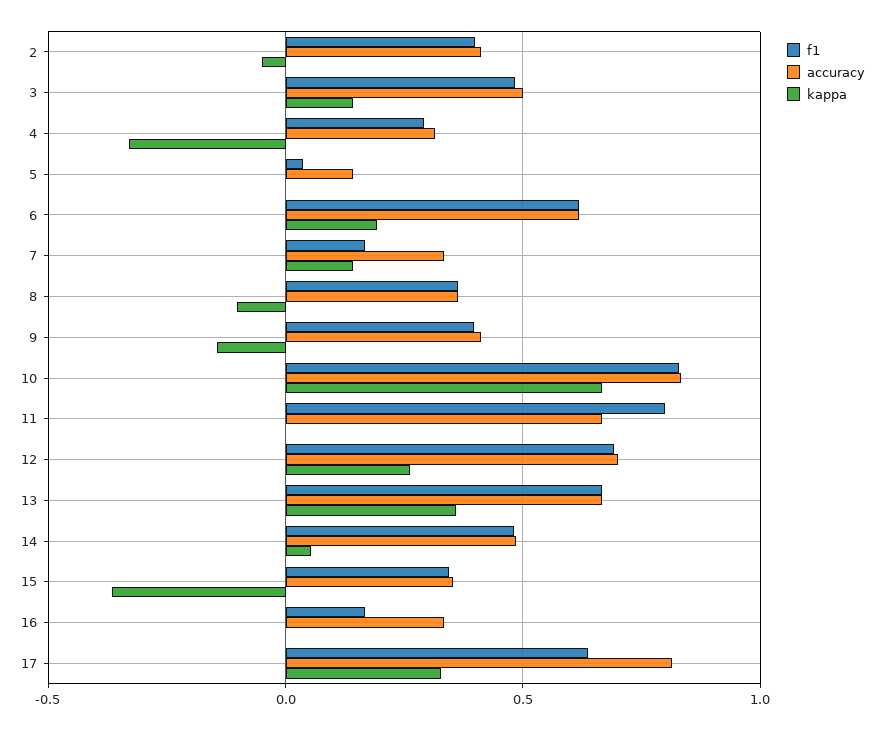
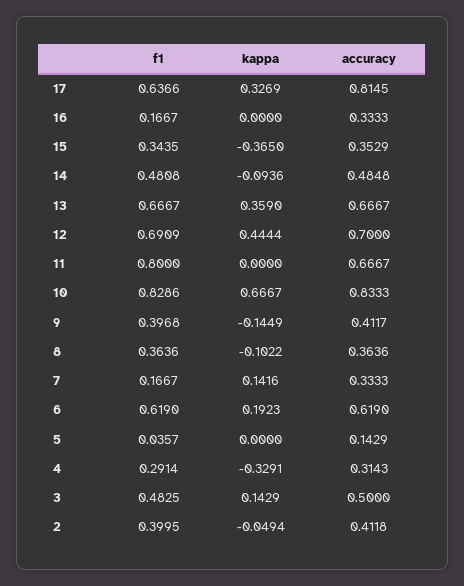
kappa, 12: 0.25 -> 0.4444
kappa, 14: 0.05 -> -0.0936

